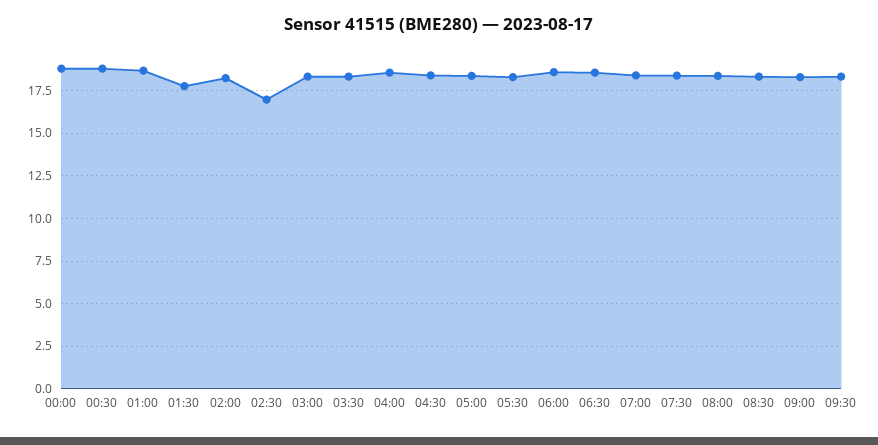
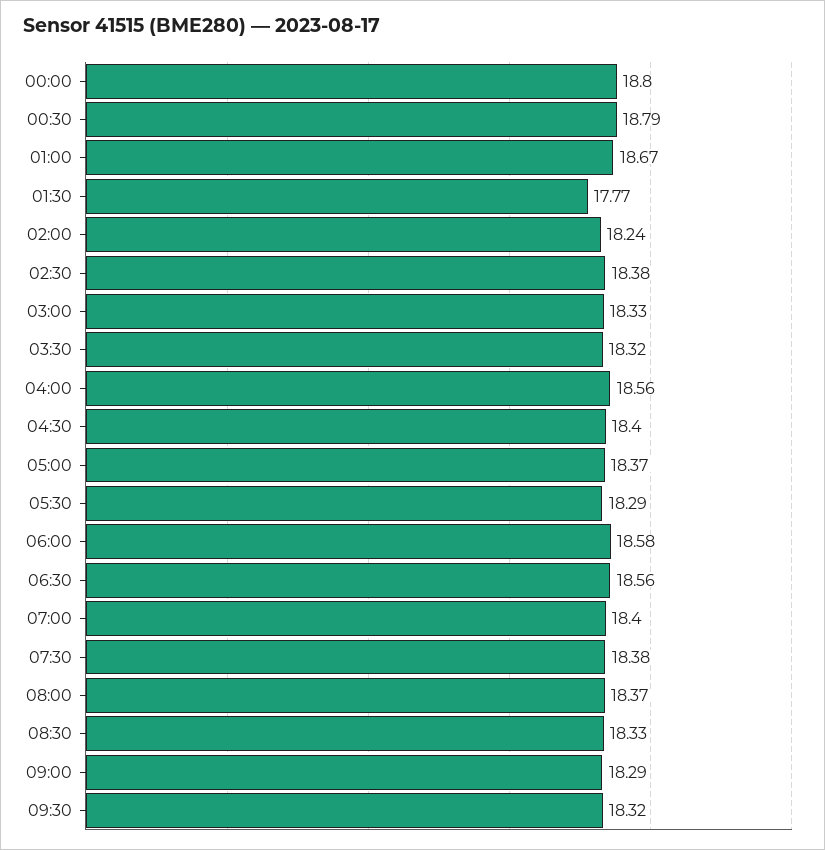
02:30: 17 -> 18.38

